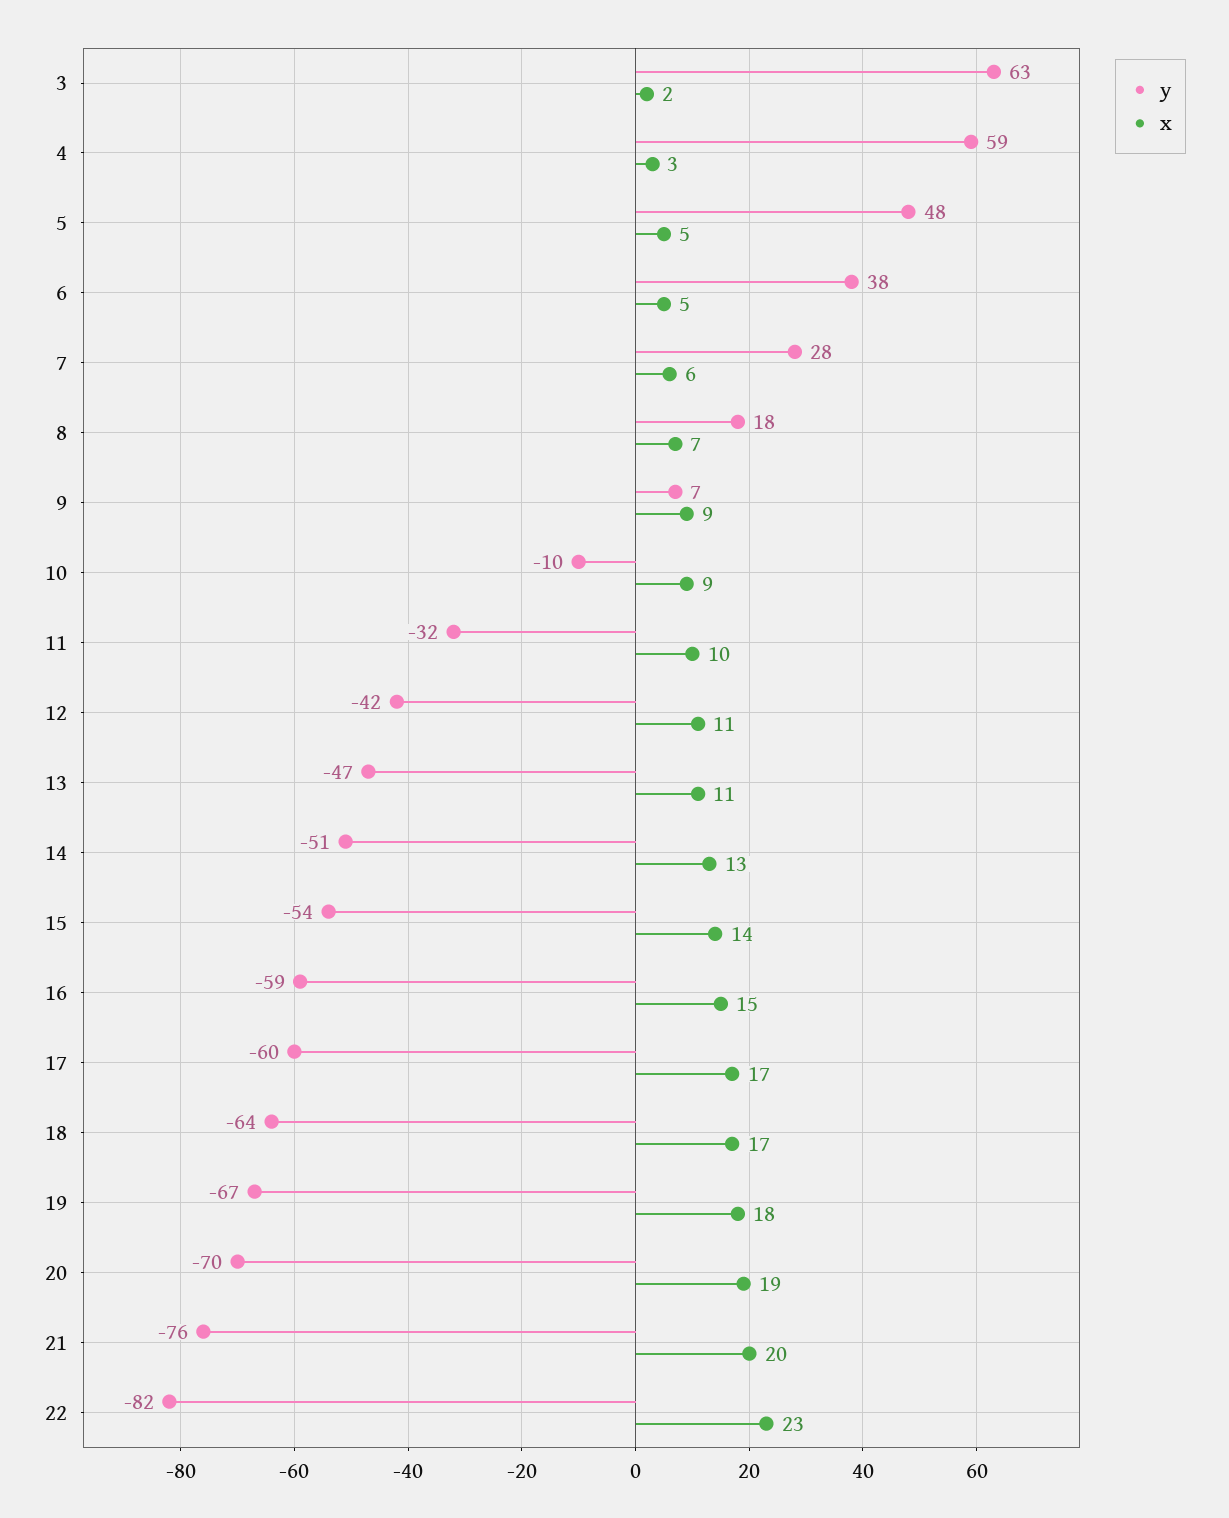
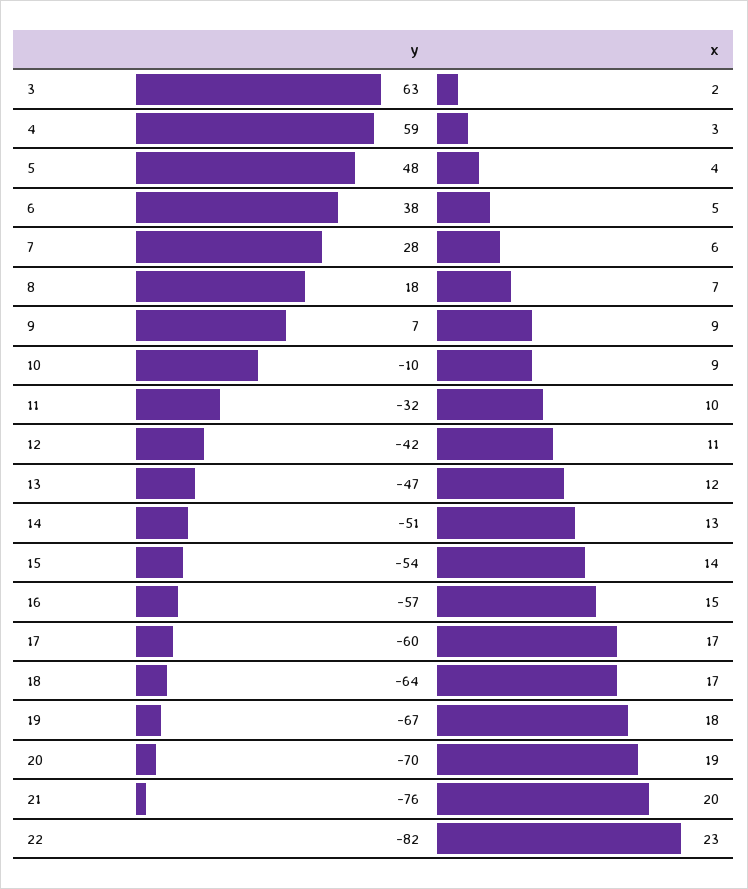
x, 5: 5 -> 4
x, 13: 11 -> 12
y, 16: -59 -> -57

